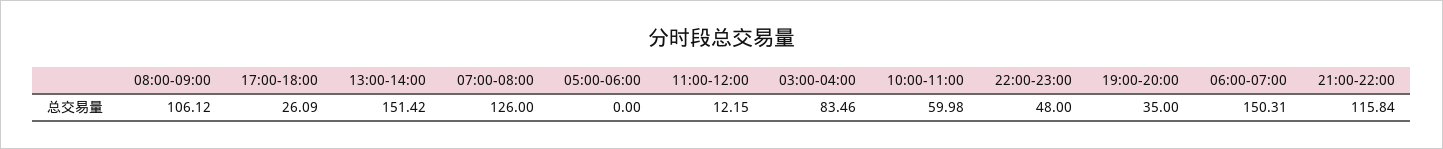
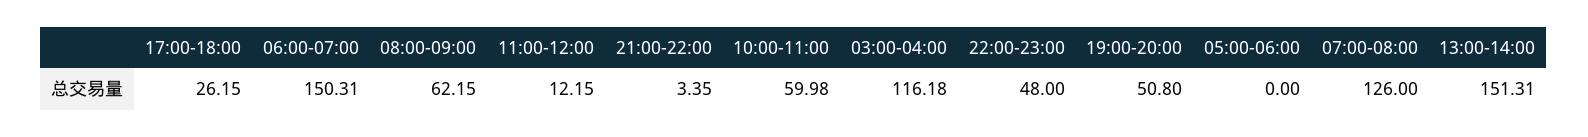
08:00-09:00: 106.12 -> 62.15
17:00-18:00: 26.09 -> 26.15
13:00-14:00: 151.42 -> 151.31
03:00-04:00: 83.46 -> 116.18
19:00-20:00: 35 -> 50.8
21:00-22:00: 115.84 -> 3.35

